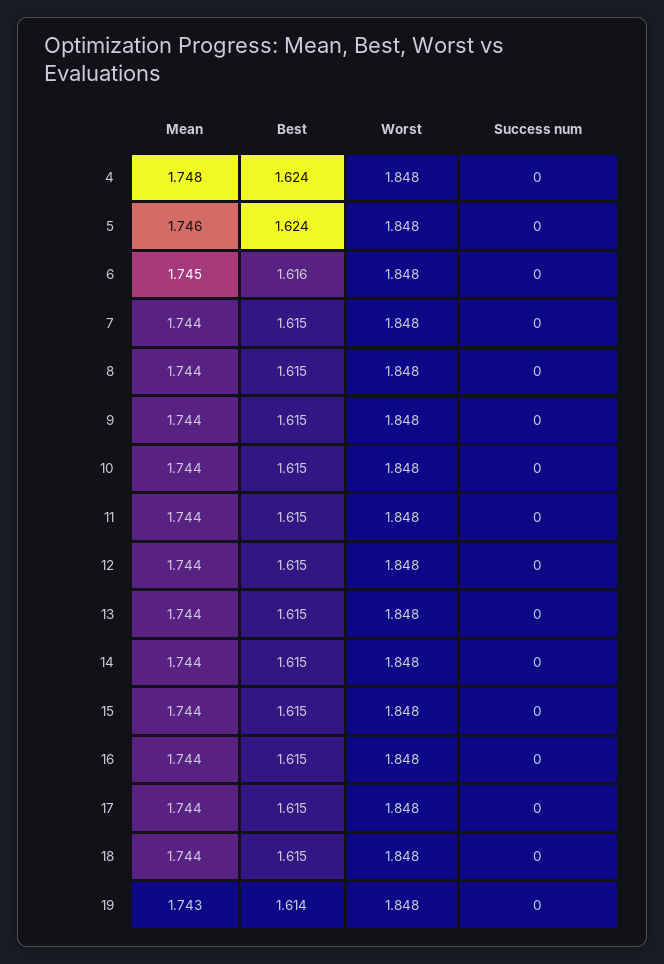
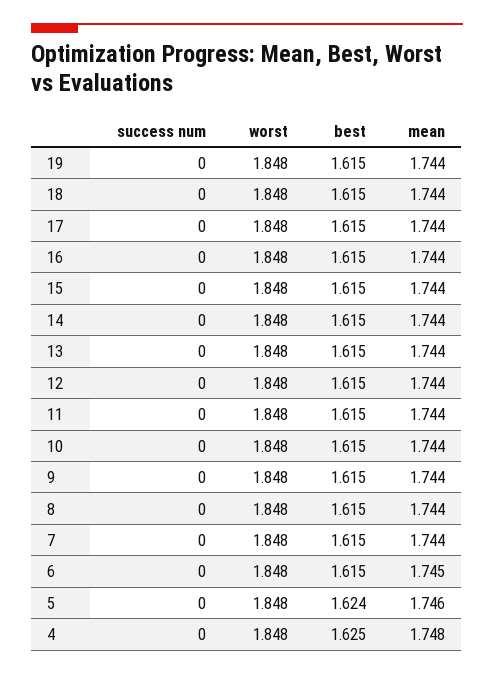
Best, 4: 1.624 -> 1.625
Best, 6: 1.616 -> 1.615
Mean, 19: 1.743 -> 1.744
Best, 19: 1.614 -> 1.615

